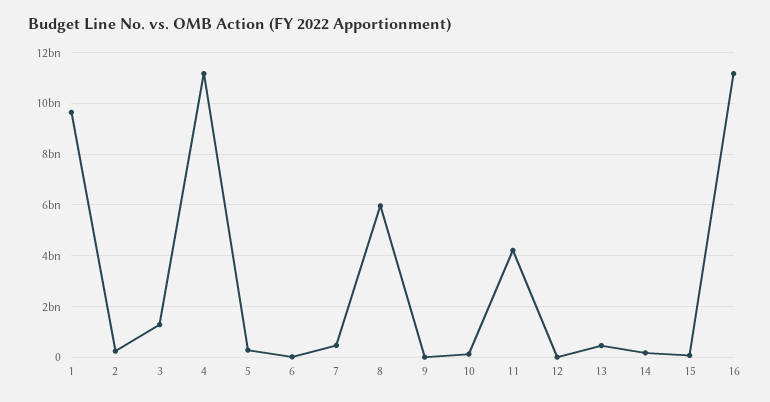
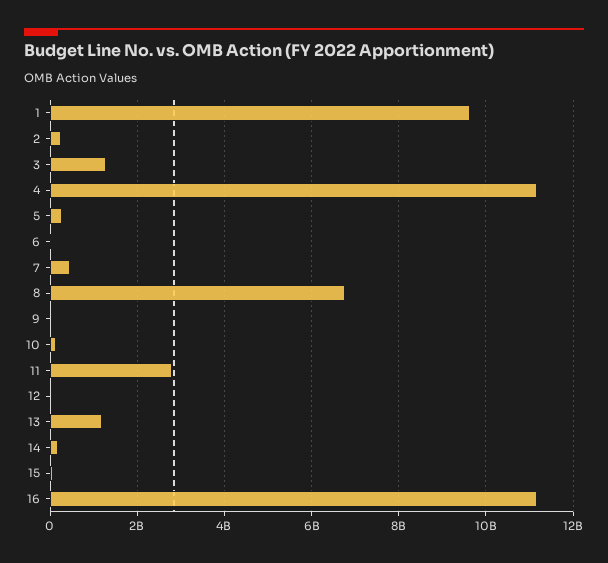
8: 6000000000 -> 6800000000
11: 4250000000 -> 2800000000
13: 500000000 -> 1200000000

